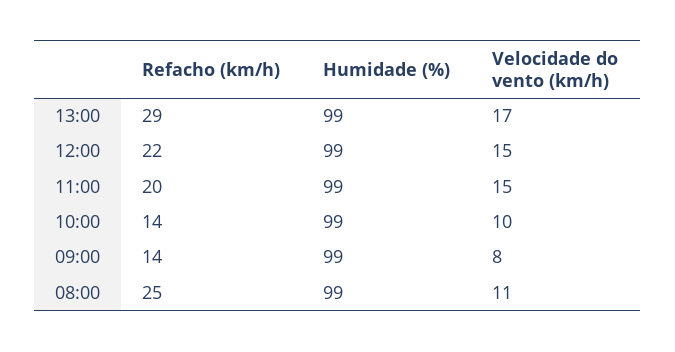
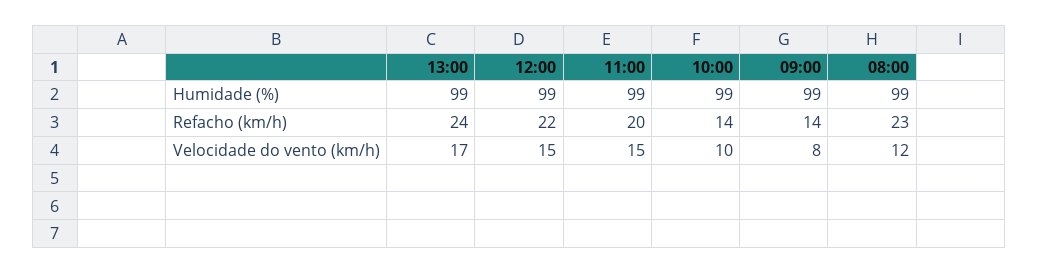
Refacho (km/h), 13:00: 29 -> 24
Refacho (km/h), 08:00: 25 -> 23
Velocidade do vento (km/h), 08:00: 11 -> 12

